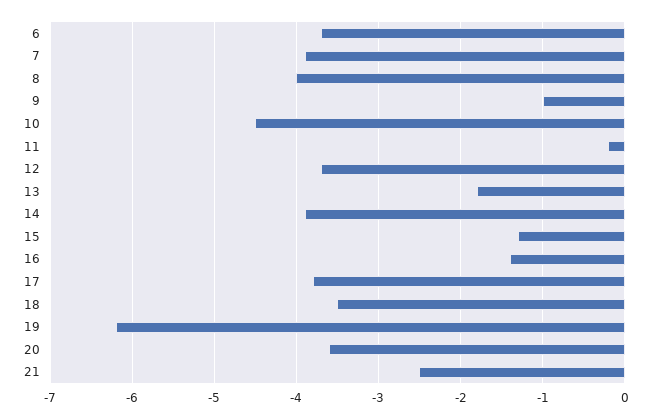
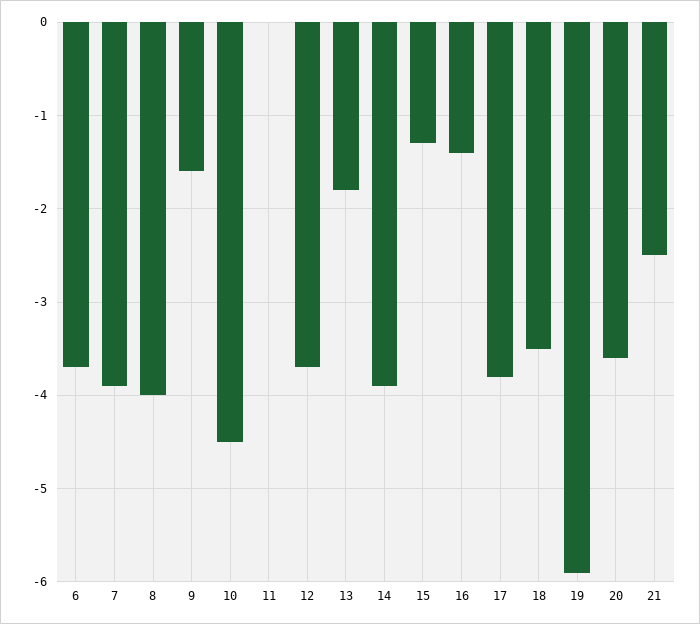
9: -1 -> -1.6
11: -0.2 -> 0
19: -6.2 -> -5.9

